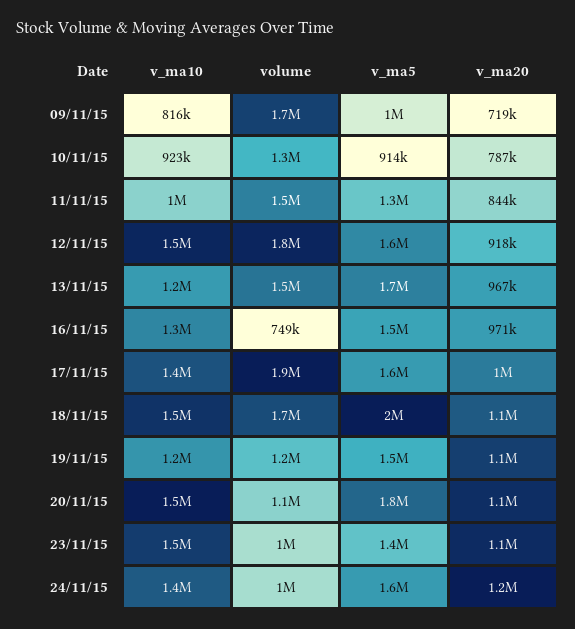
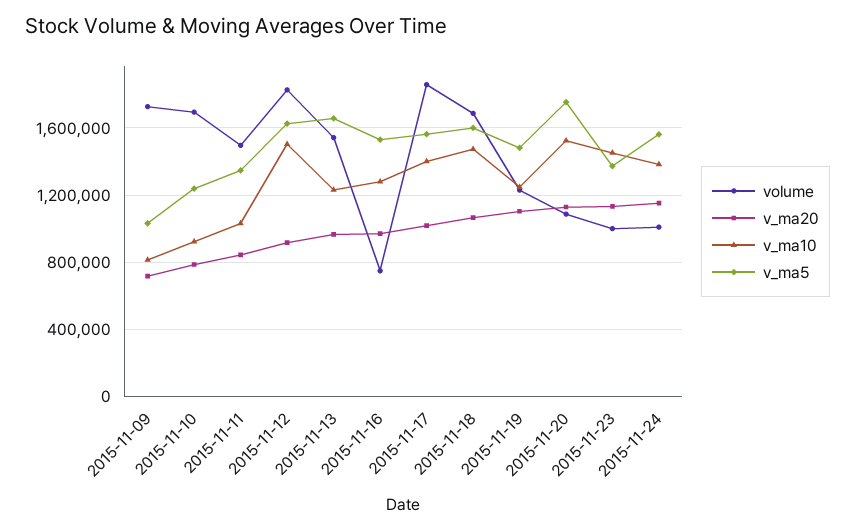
volume, 10/11/15: 1300000 -> 1700000
v_ma5, 10/11/15: 914000 -> 1250000
v_ma5, 18/11/15: 2000000 -> 1600000

